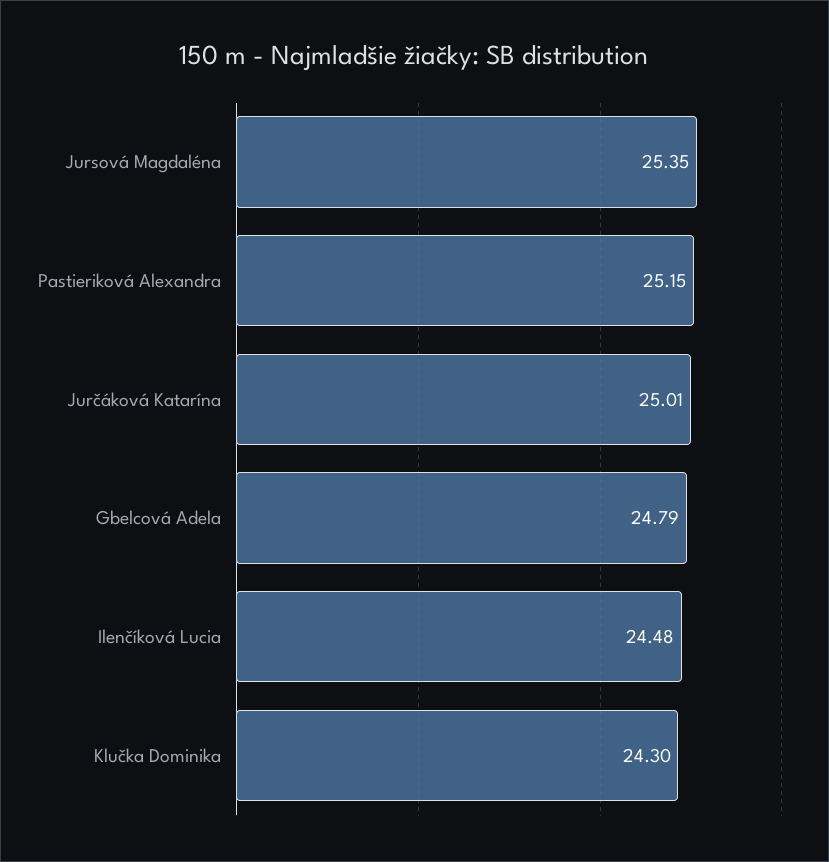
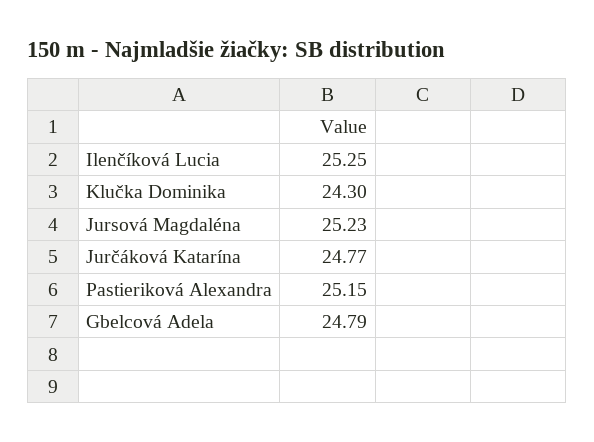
Jursová Magdaléna: 25.35 -> 25.23
Jurčáková Katarína: 25.01 -> 24.77
Ilenčíková Lucia: 24.48 -> 25.25

